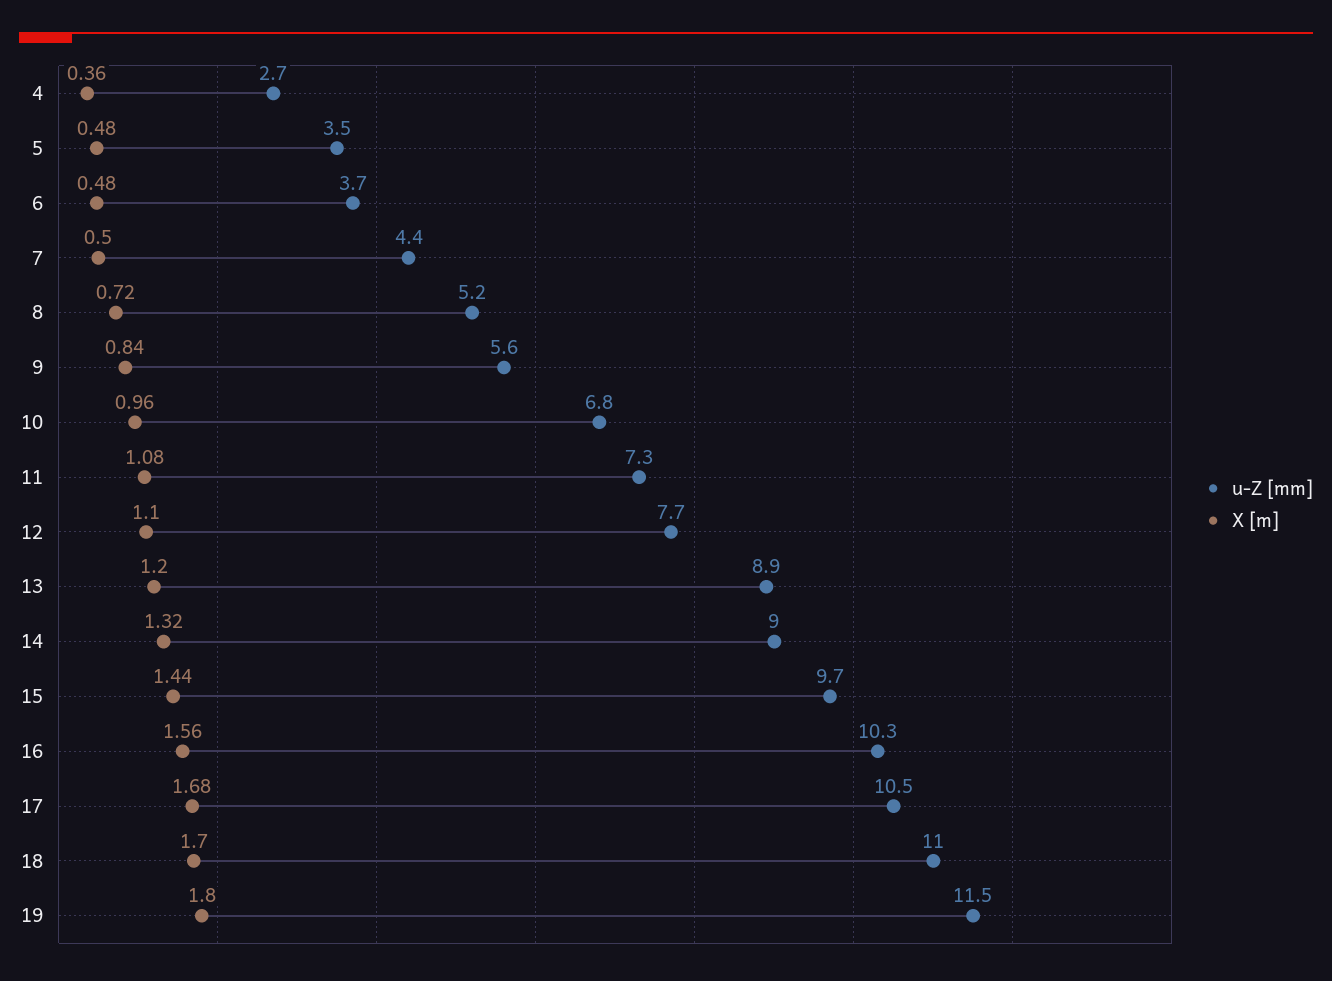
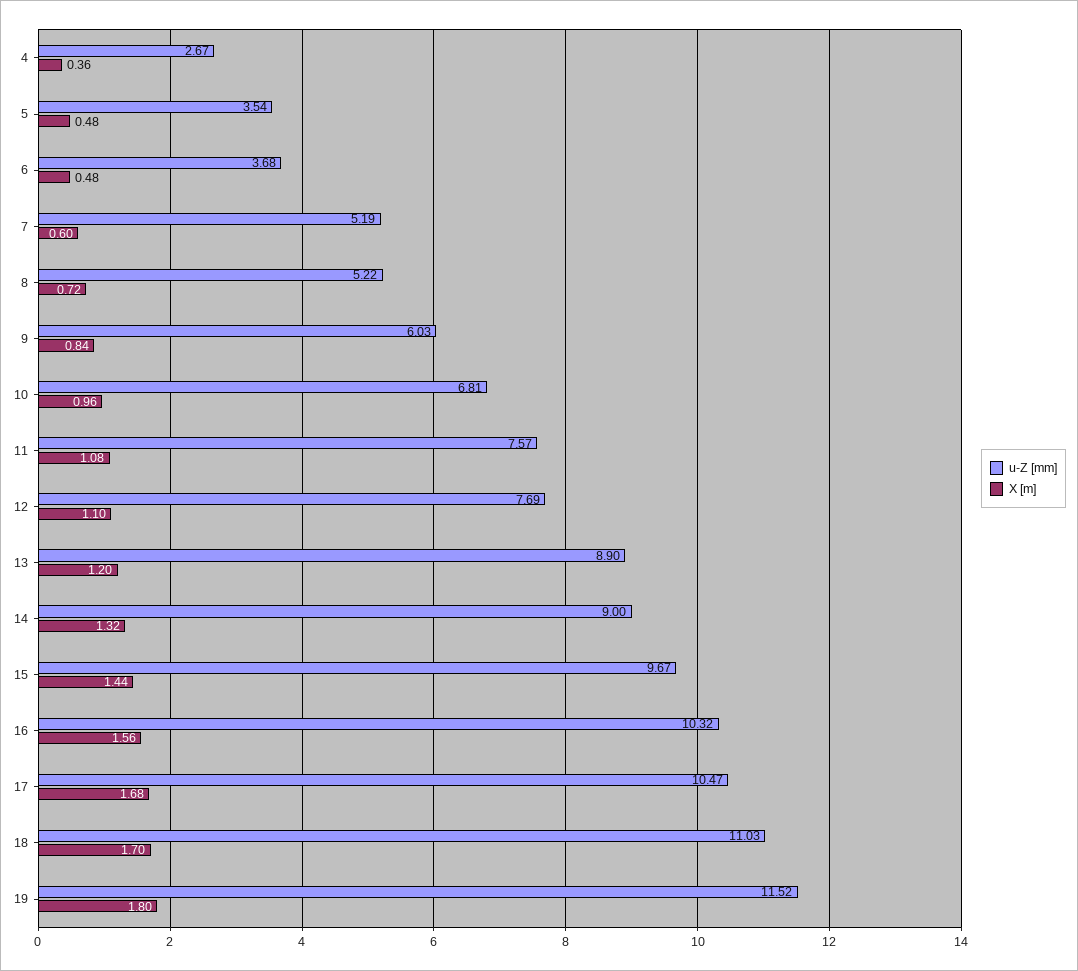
u-Z [mm], 7: 4.4 -> 5.19
X [m], 7: 0.5 -> 0.6
u-Z [mm], 9: 5.6 -> 6.03
u-Z [mm], 11: 7.3 -> 7.57

